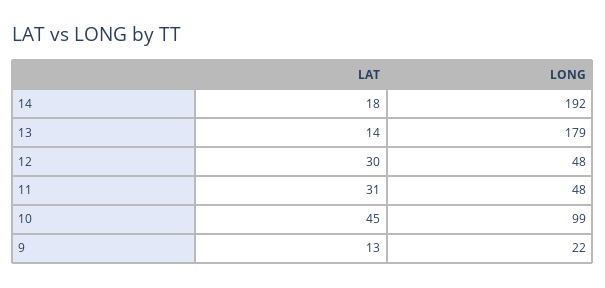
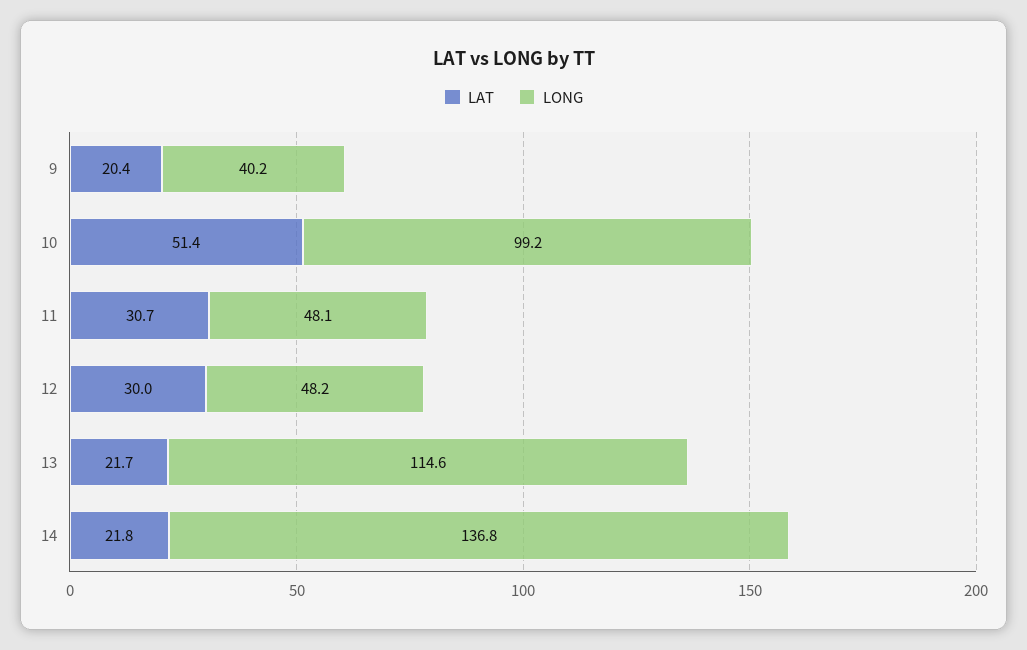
LAT, 14: 18 -> 21.8
LONG, 14: 192 -> 136.8
LAT, 13: 14 -> 21.7
LONG, 13: 179 -> 114.6
LAT, 10: 45 -> 51.4
LAT, 9: 13 -> 20.4
LONG, 9: 22 -> 40.2

